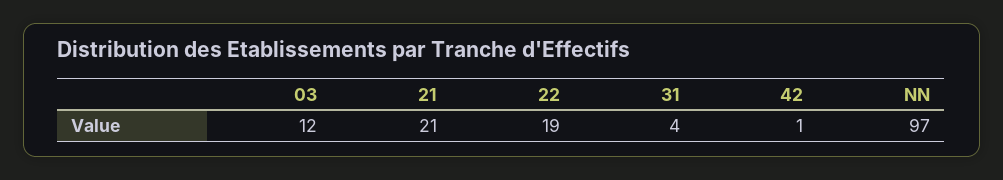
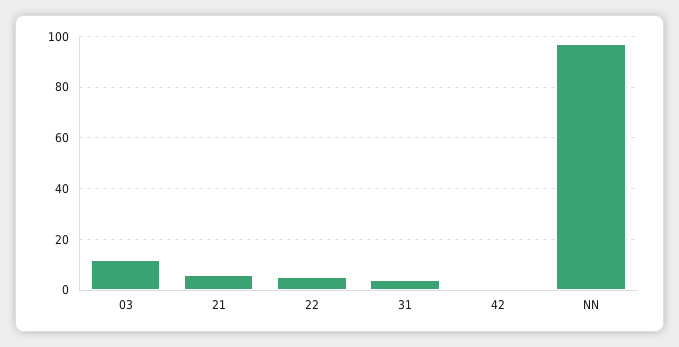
21: 21 -> 5
22: 19 -> 5

